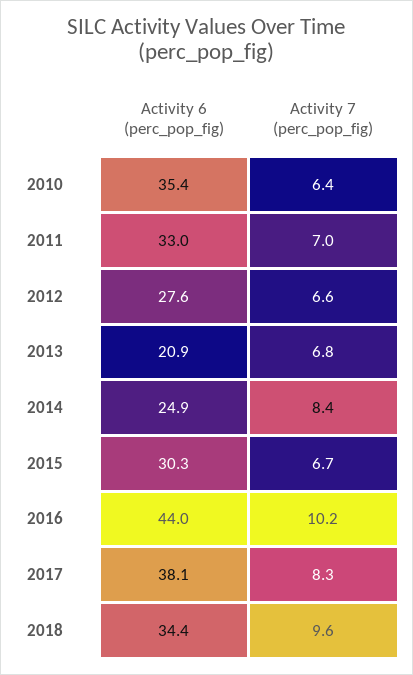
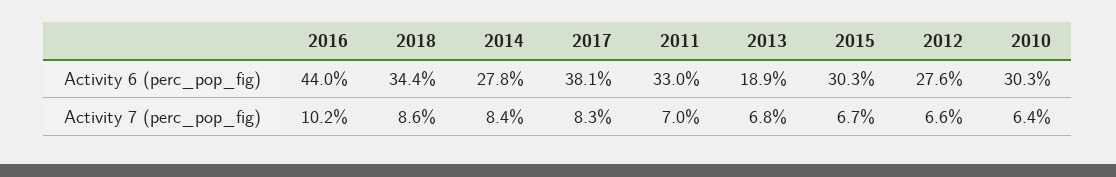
Activity 6 (perc_pop_fig), 2010: 35.4 -> 30.3
Activity 6 (perc_pop_fig), 2013: 20.9 -> 18.9
Activity 6 (perc_pop_fig), 2014: 24.9 -> 27.8
Activity 7 (perc_pop_fig), 2018: 9.6 -> 8.6

